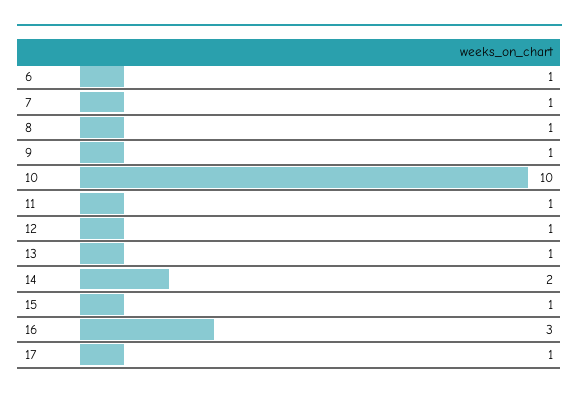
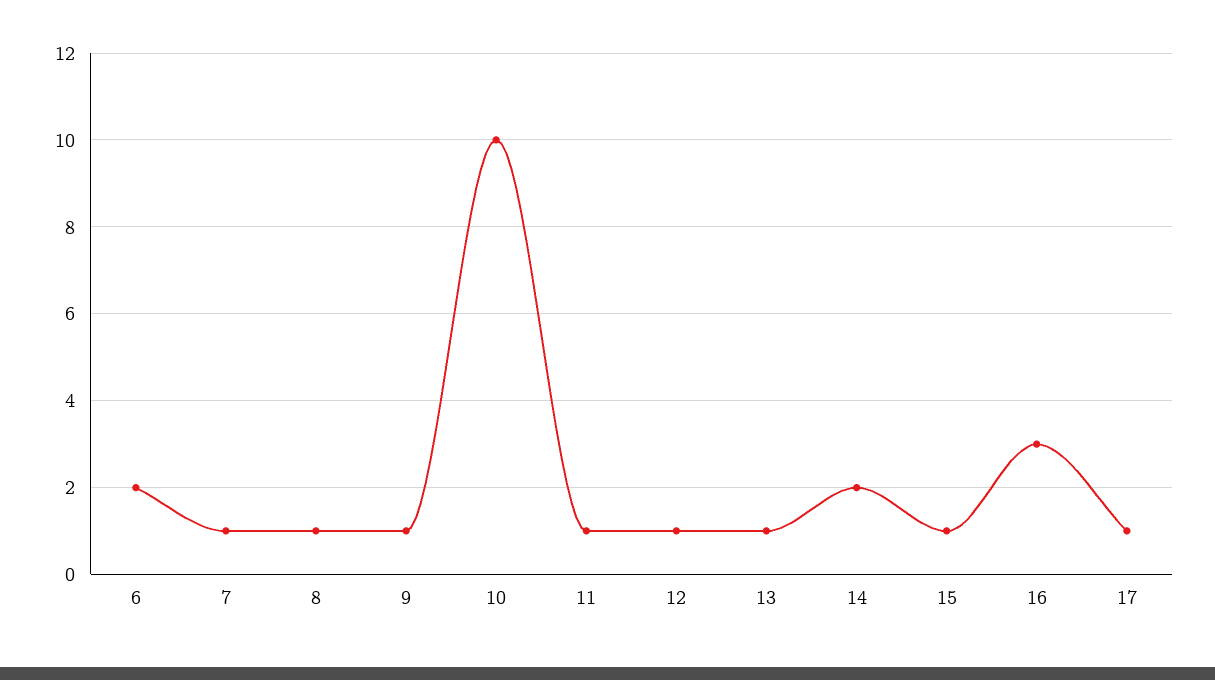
6: 1 -> 2

